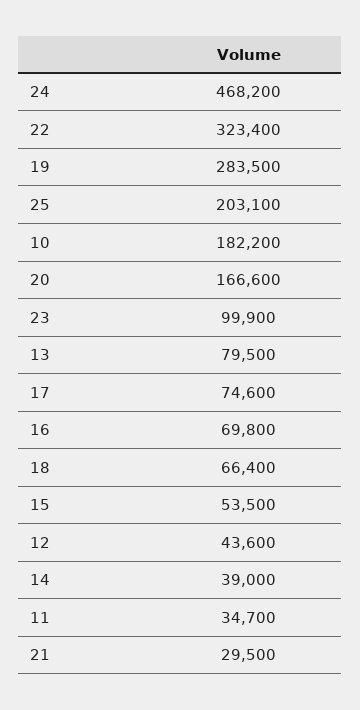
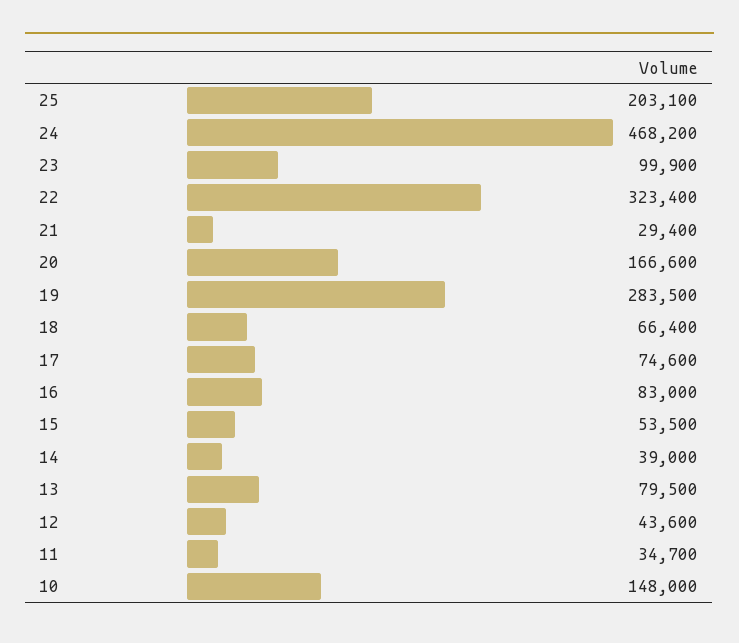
10: 182200 -> 148000
16: 69800 -> 83000
21: 29500 -> 29400

